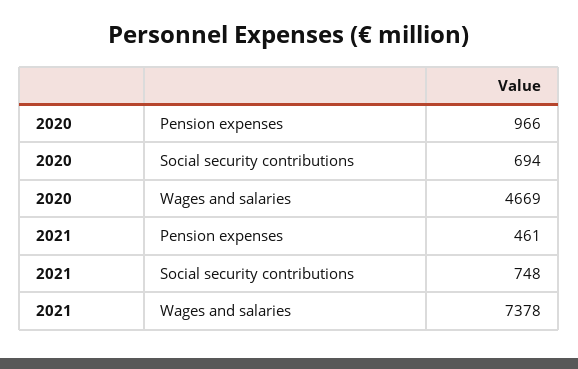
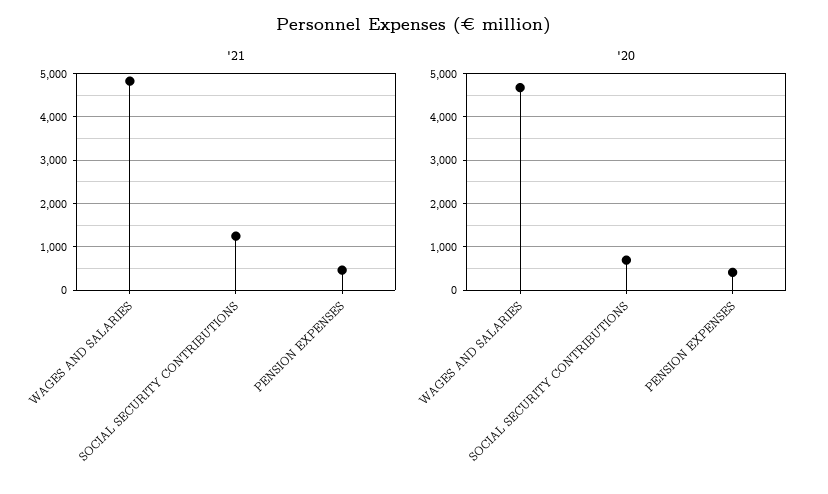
2020, Pension expenses: 966 -> 400
2021, Social security contributions: 748 -> 1200
2021, Wages and salaries: 7378 -> 4800

